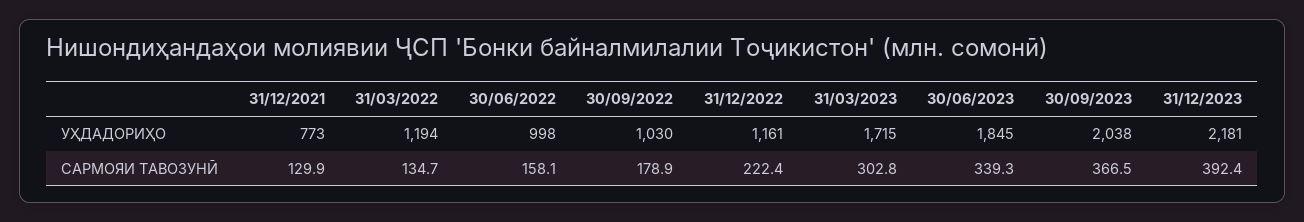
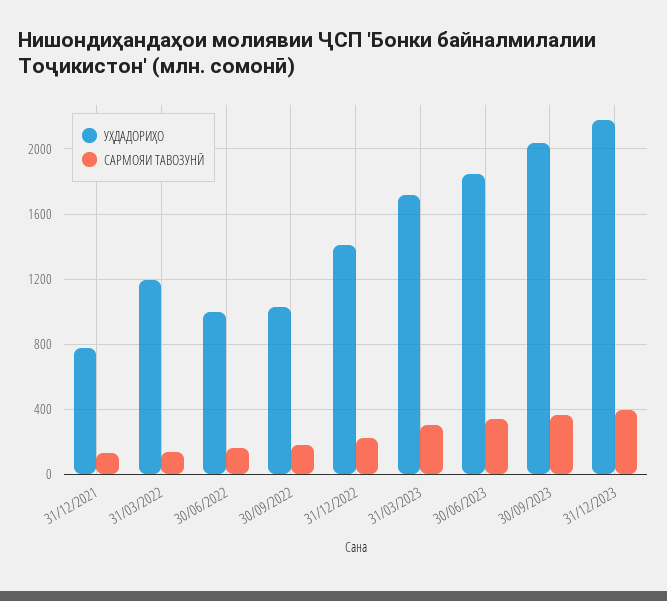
УҲДАДОРИҲО, 31/12/2022: 1161 -> 1400

